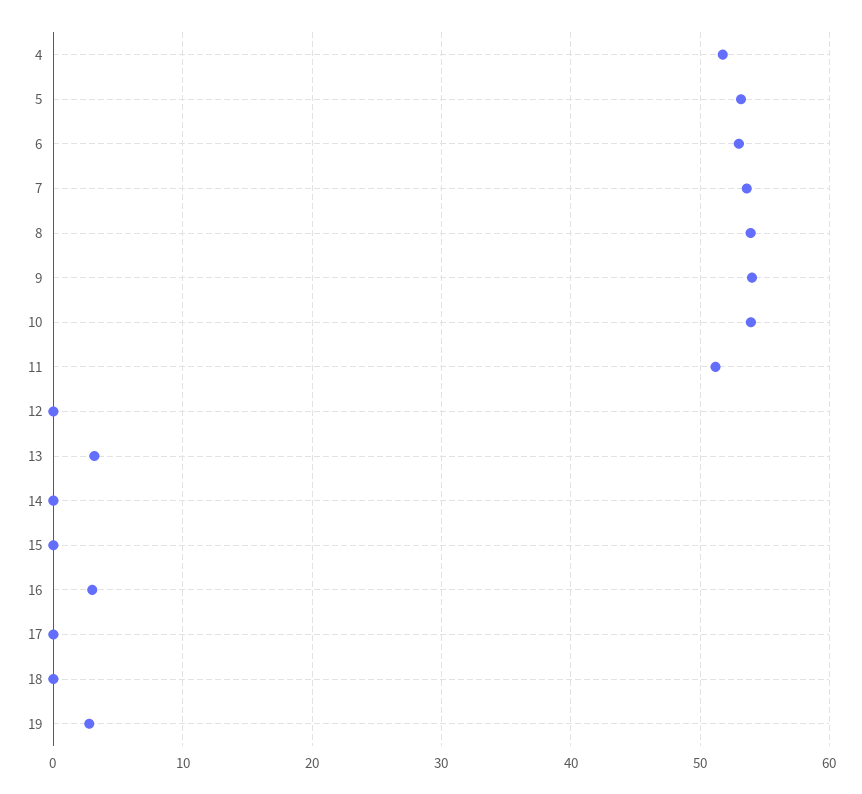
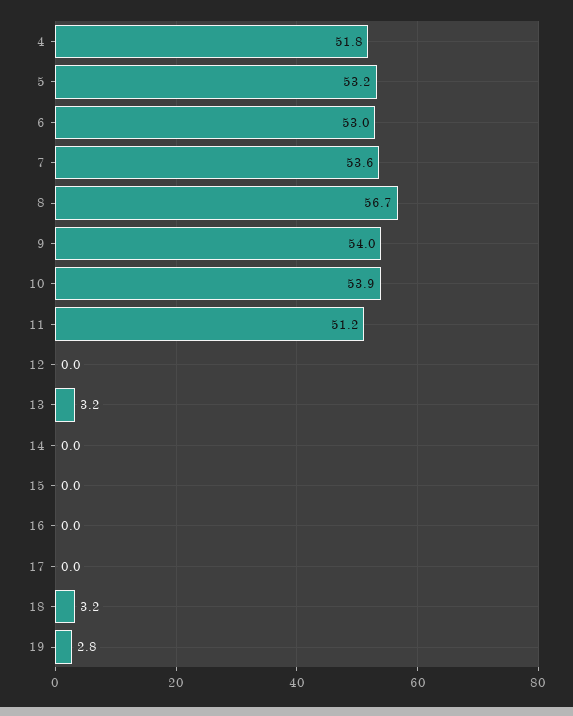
8: 54 -> 56.7
16: 3 -> 0
18: 0 -> 3.2

